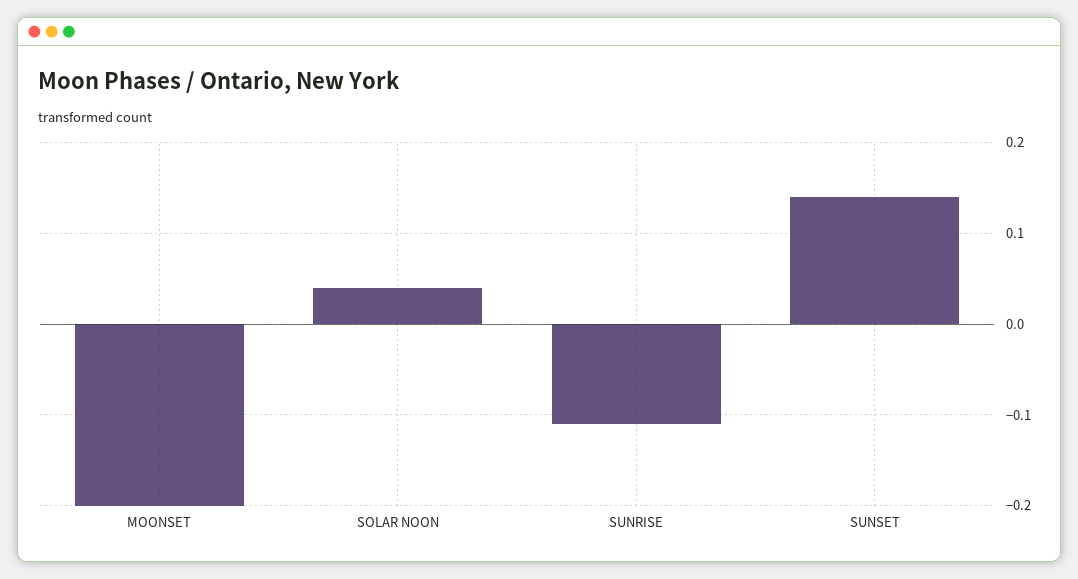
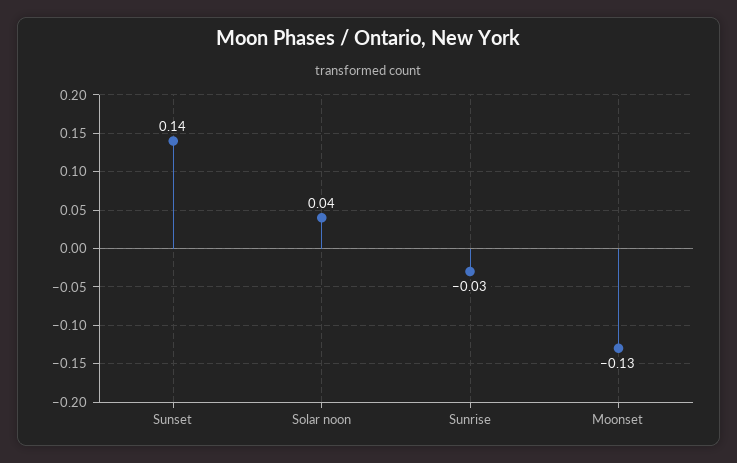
MOONSET: -0.2 -> -0.13
SUNRISE: -0.11 -> -0.03

